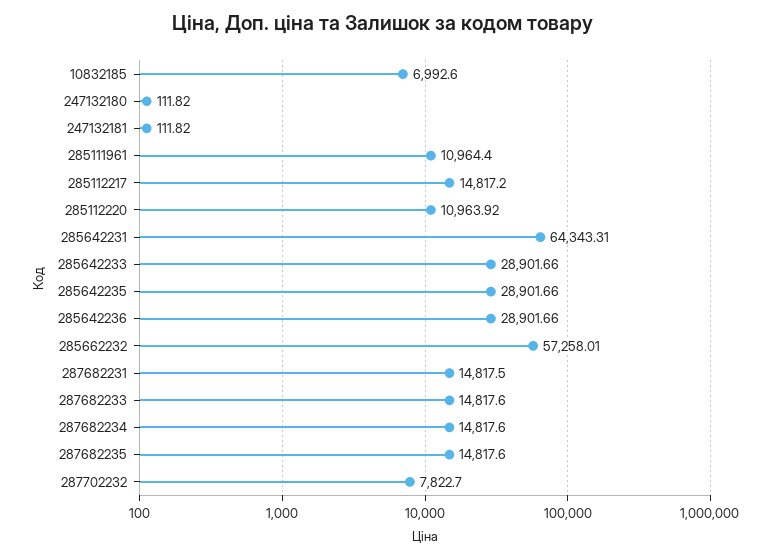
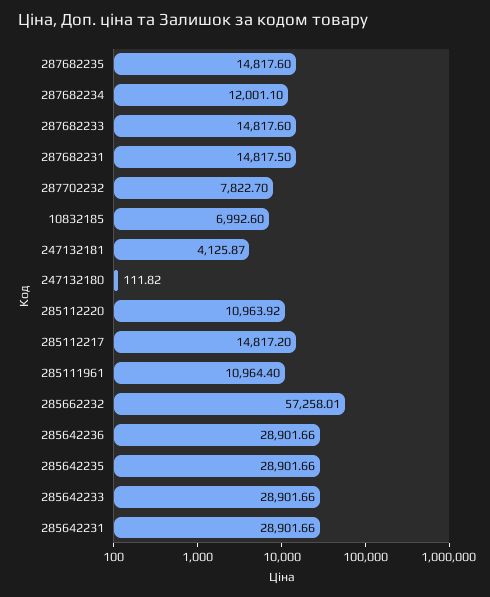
247132181: 111.82 -> 4125.87
285642231: 64343.31 -> 28901.66
287682234: 14817.6 -> 12001.1

